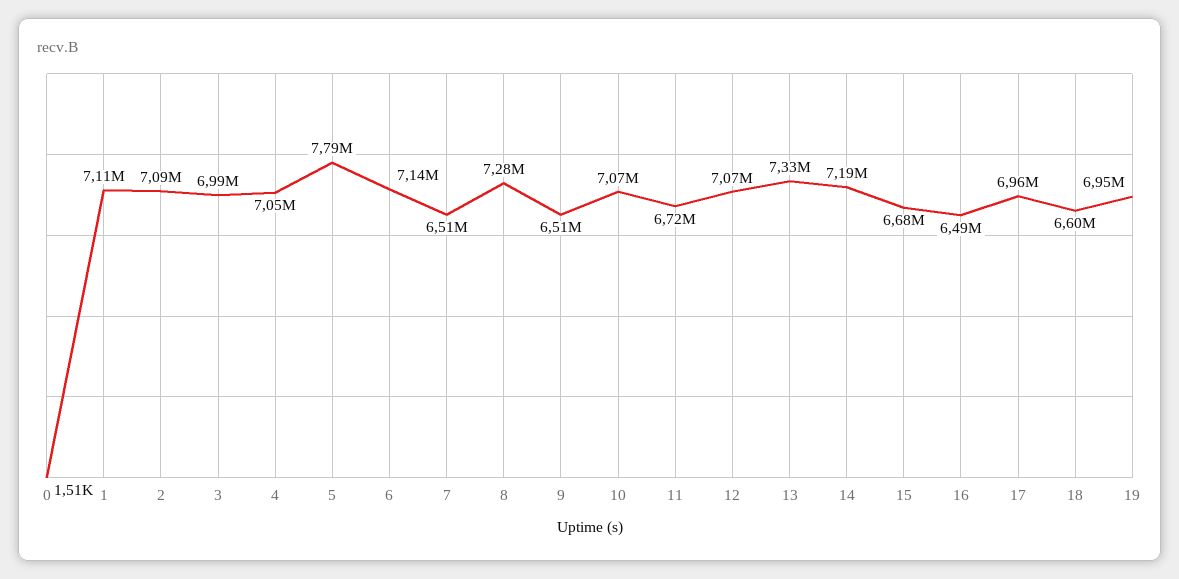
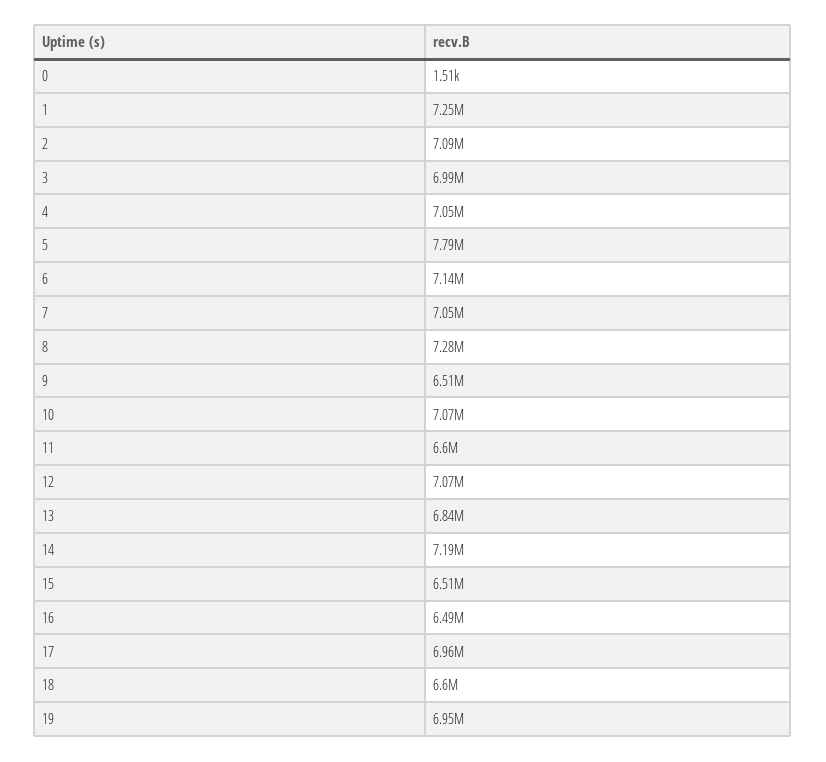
1: 7110000 -> 7250000
7: 6510000 -> 7050000
11: 6720000 -> 6600000
13: 7330000 -> 6840000
15: 6680000 -> 6510000

